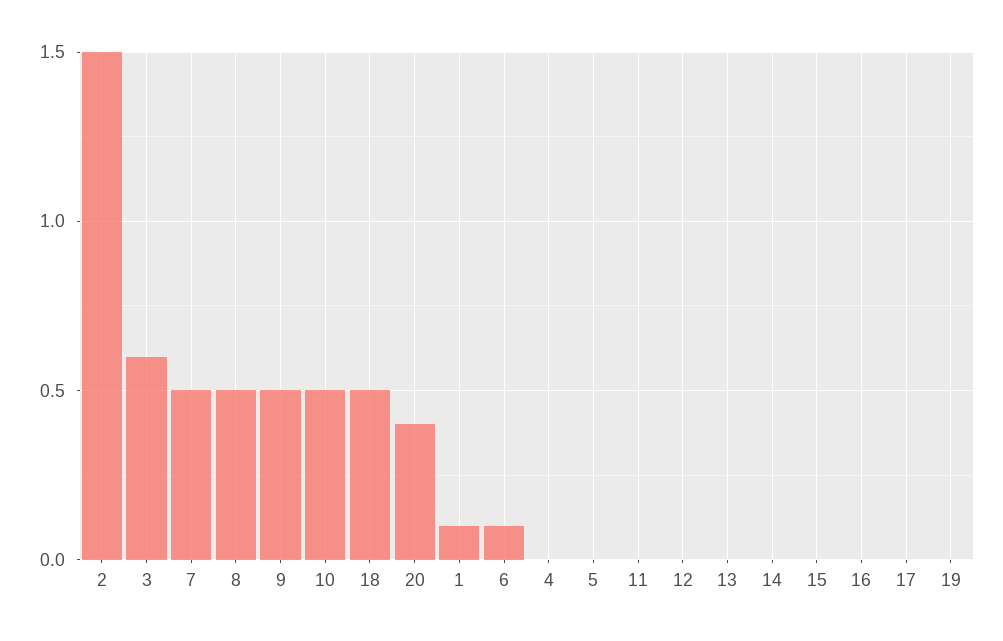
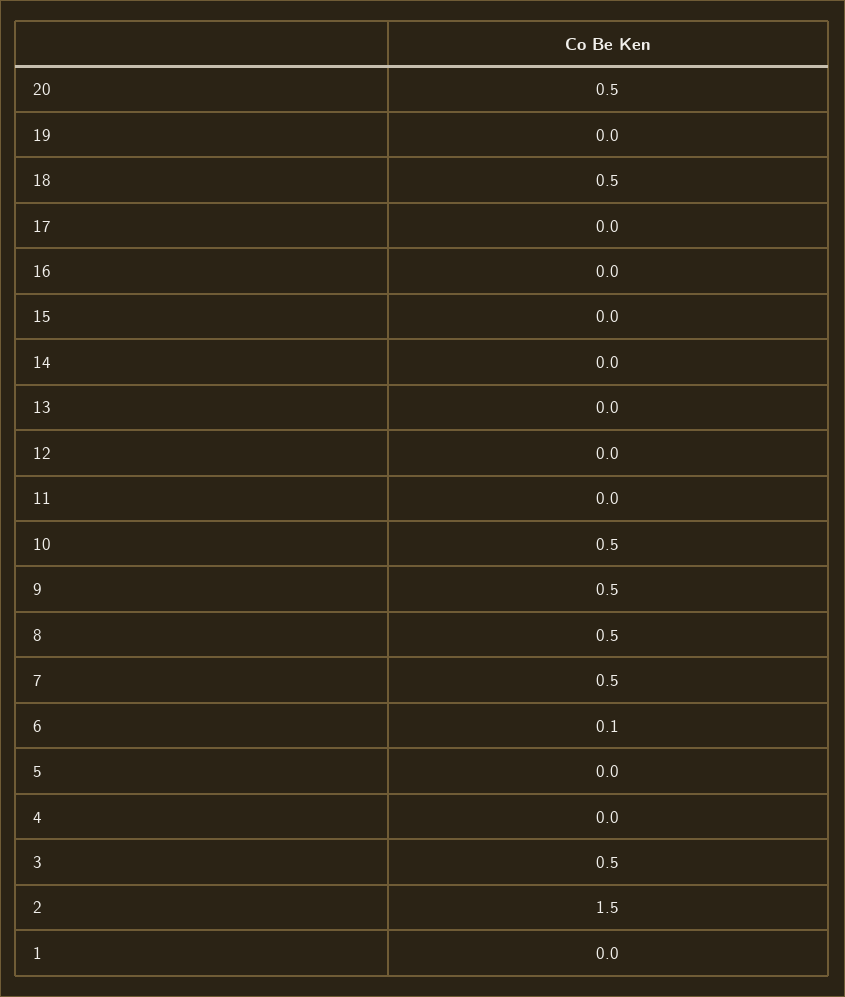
3: 0.6 -> 0.5
20: 0.4 -> 0.5
1: 0.1 -> 0

